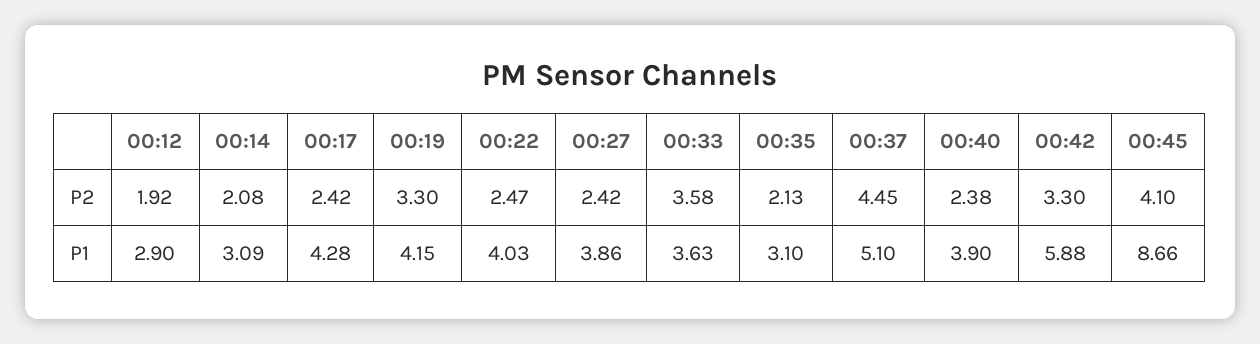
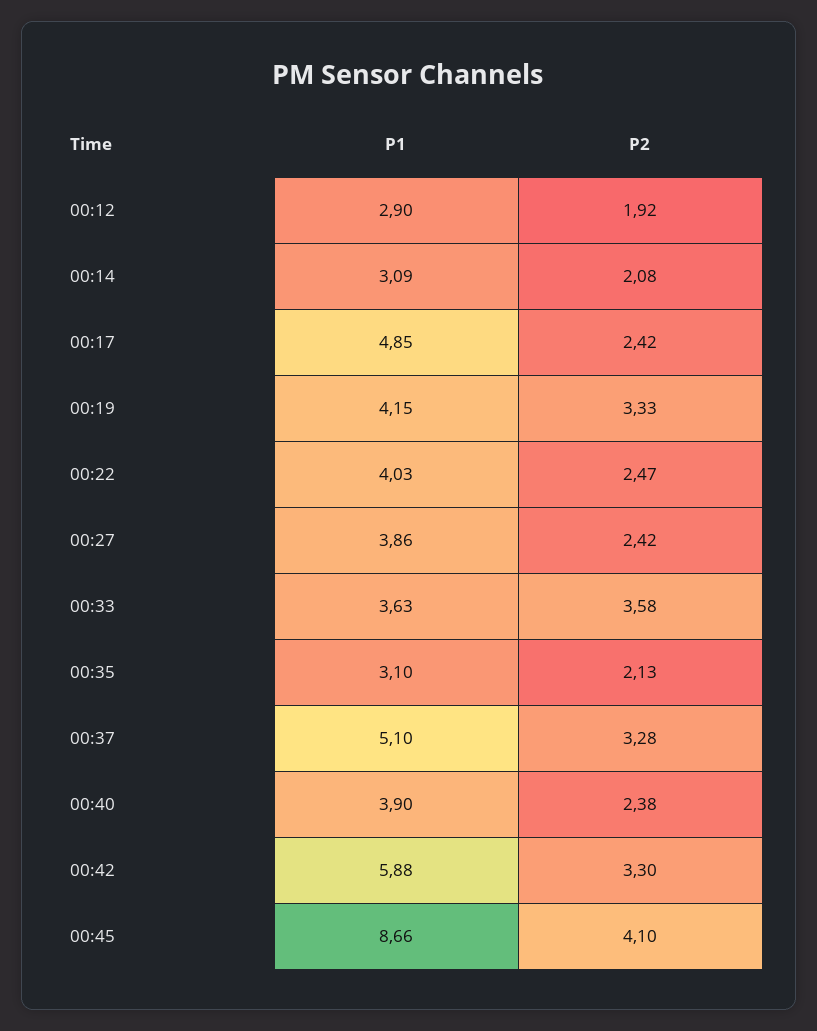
00:19, P2: 3.3 -> 3.33
00:37, P2: 4.45 -> 3.28
00:17, P1: 4.28 -> 4.85

